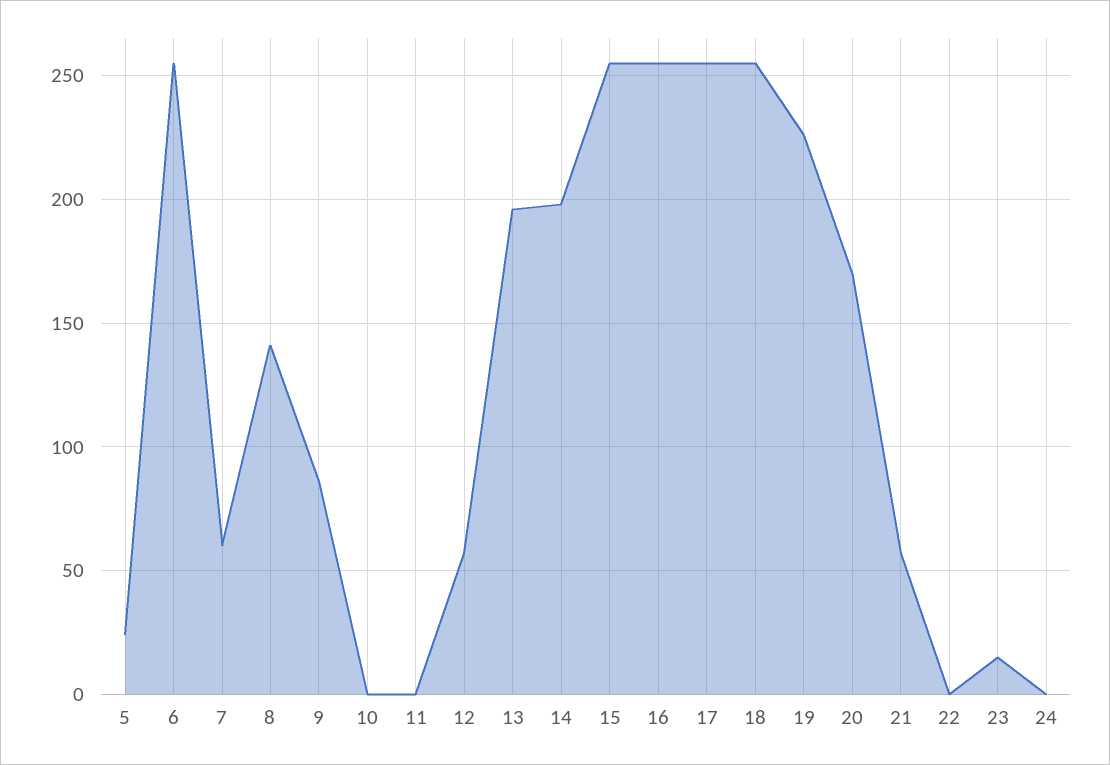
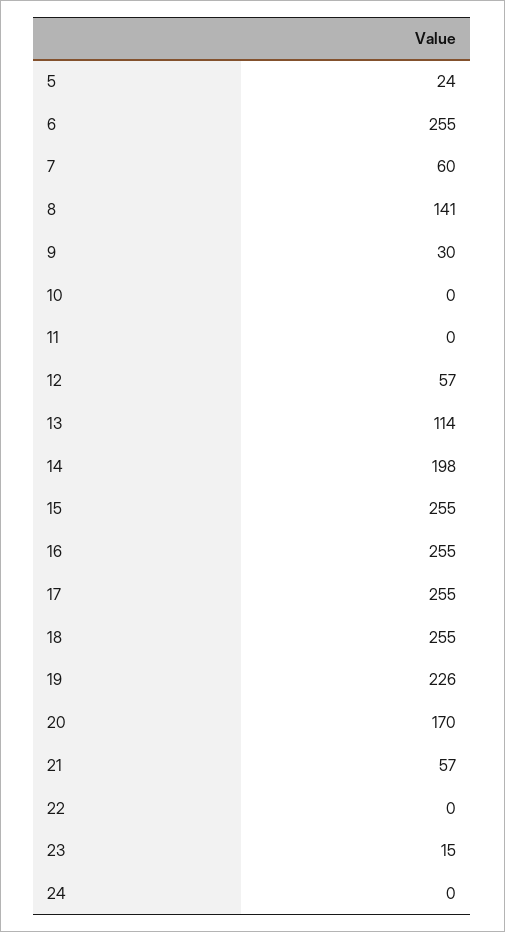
9: 85 -> 30
13: 195 -> 114

